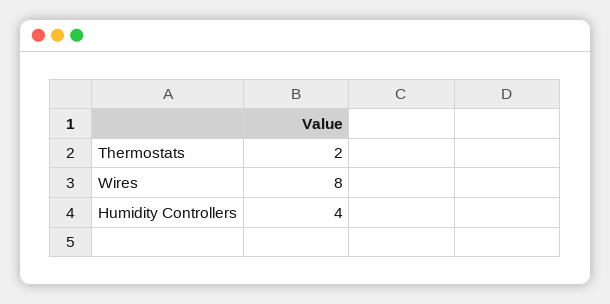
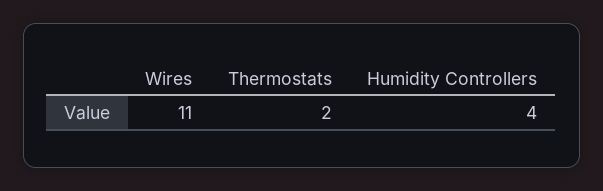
Wires: 8 -> 11

